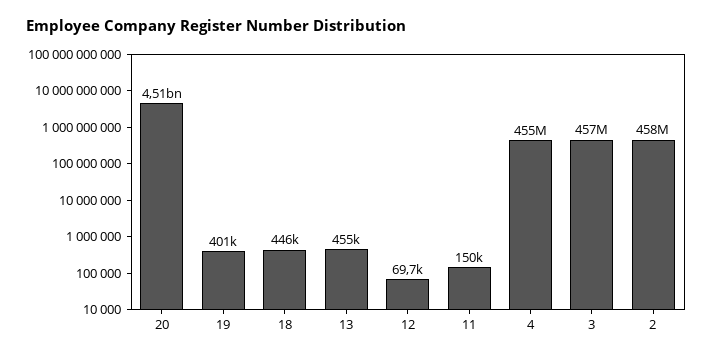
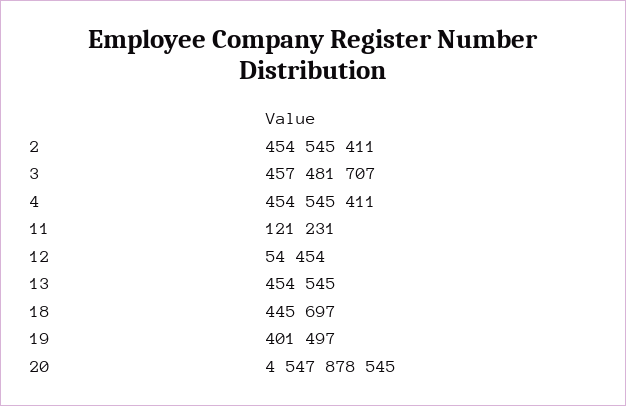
20: 4510000000 -> 4547878545
12: 69700 -> 54454
11: 150000 -> 121231
2: 458000000 -> 454545411

